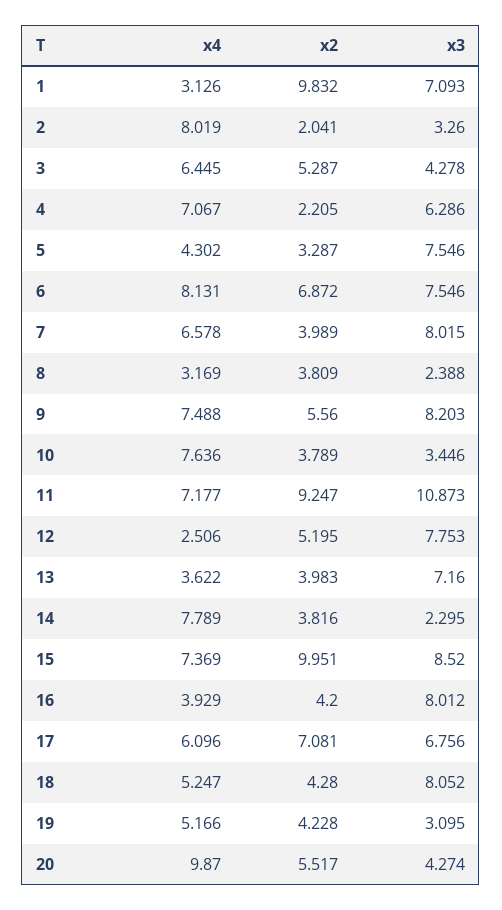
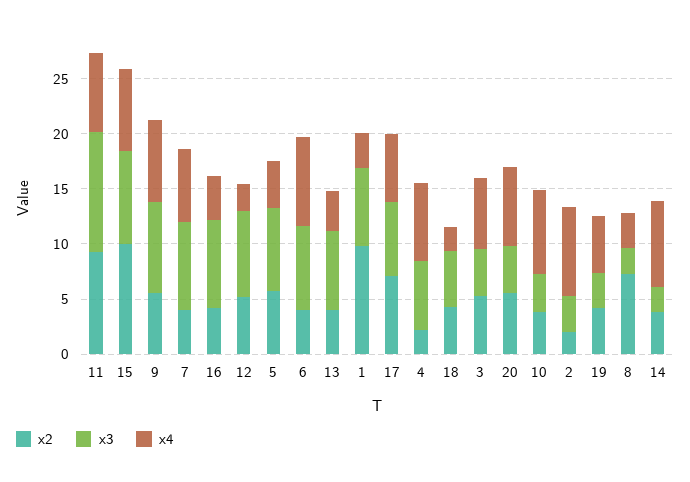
x2, 5: 3.287 -> 6
x2, 6: 6.872 -> 4
x2, 8: 3.809 -> 7
x4, 18: 5.247 -> 2
x3, 18: 8.052 -> 5
x4, 20: 9.87 -> 7

